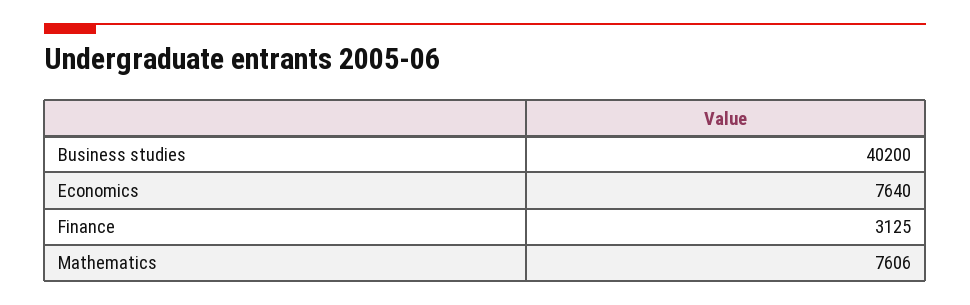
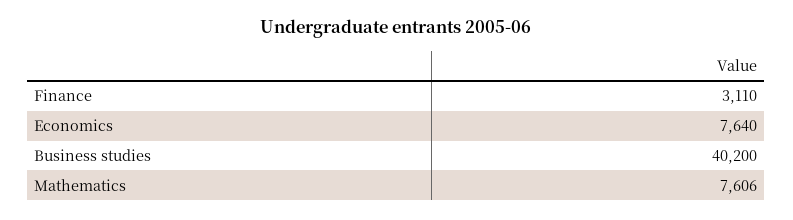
Finance: 3125 -> 3110

